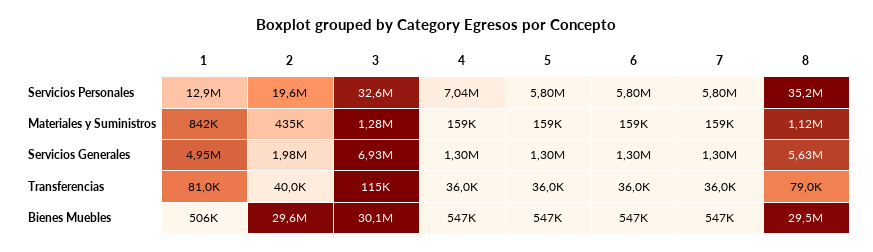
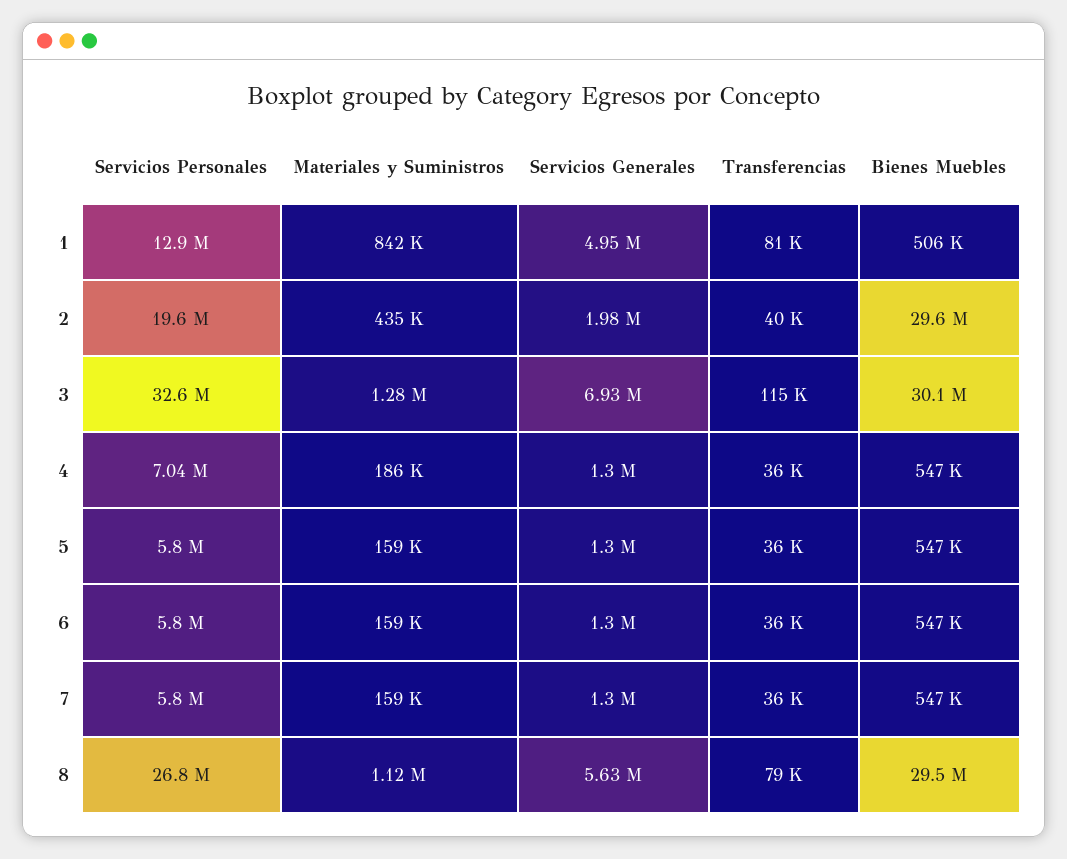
8, Servicios Personales: 35200000 -> 26800000
4, Materiales y Suministros: 159000 -> 186000

